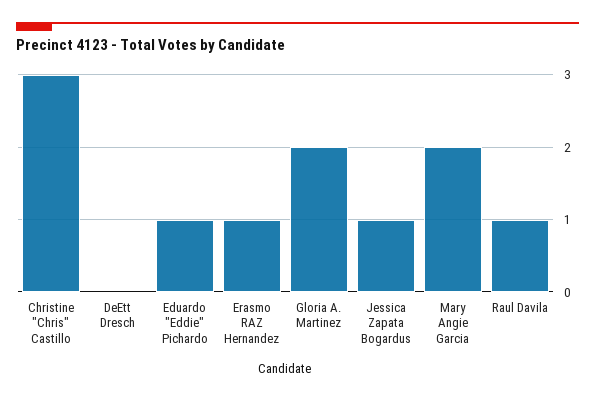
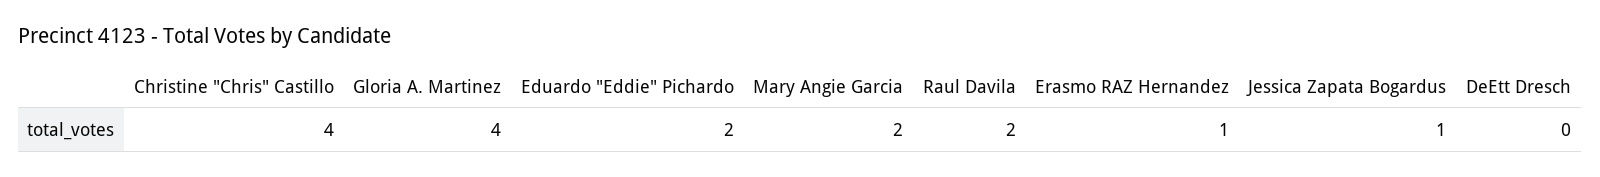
Christine "Chris" Castillo: 3 -> 4
Eduardo "Eddie" Pichardo: 1 -> 2
Gloria A. Martinez: 2 -> 4
Raul Davila: 1 -> 2

